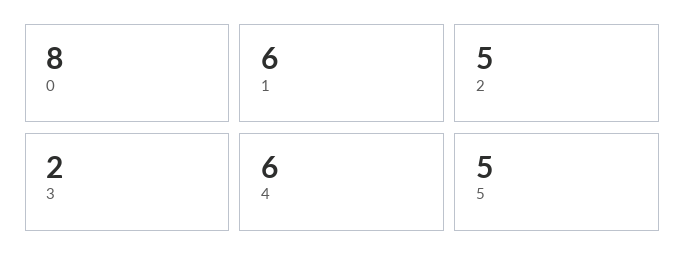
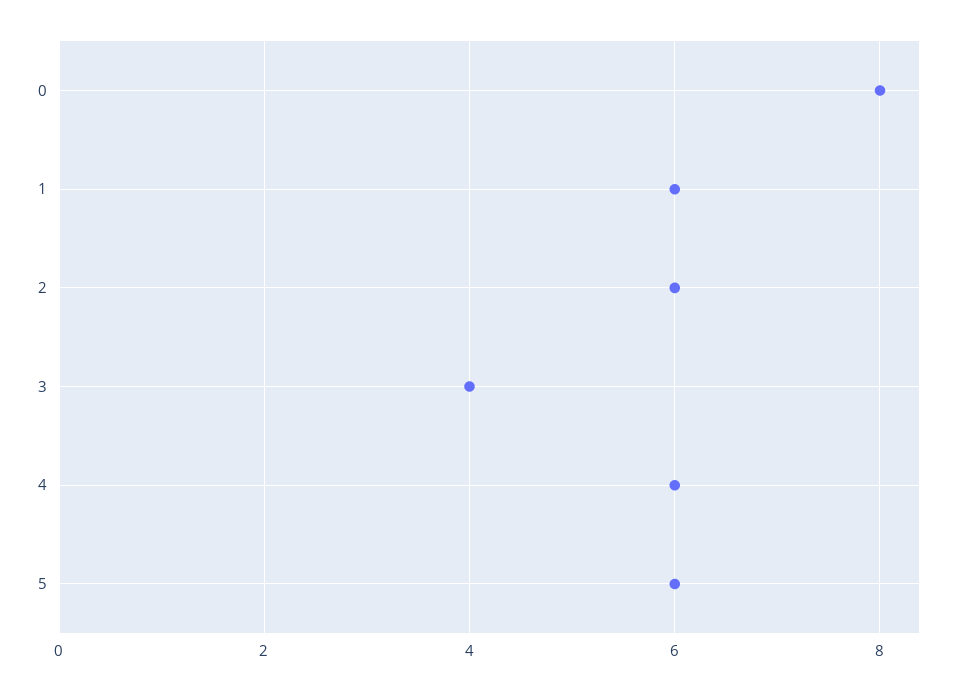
2: 5 -> 6
3: 2 -> 4
5: 5 -> 6

